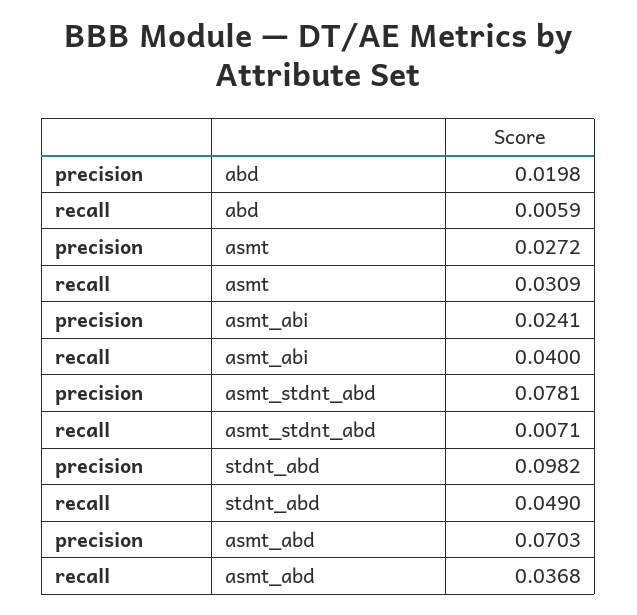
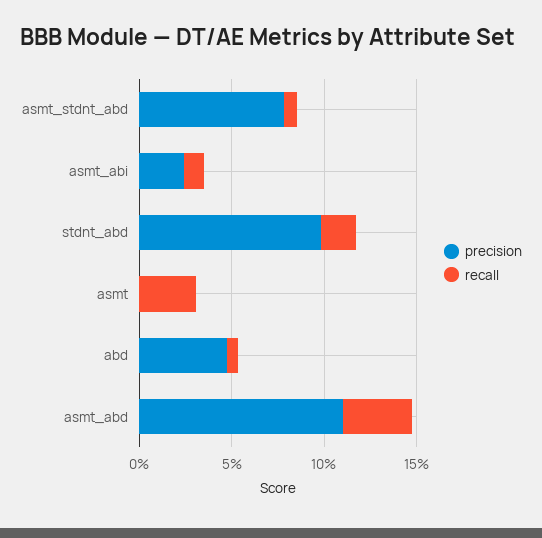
precision, abd: 0.0198 -> 0.05
precision, asmt: 0.0272 -> 0
recall, asmt_abi: 0.04 -> 0.01
recall, stdnt_abd: 0.049 -> 0.02
precision, asmt_abd: 0.0703 -> 0.11

